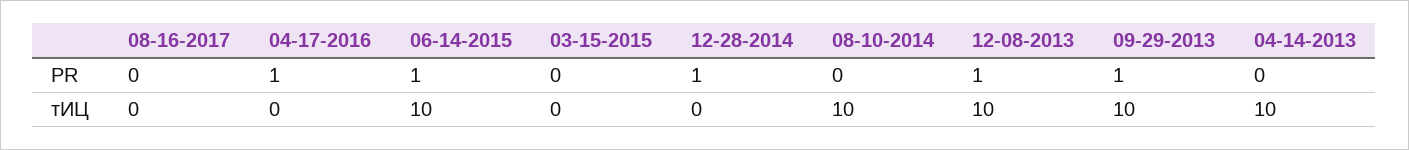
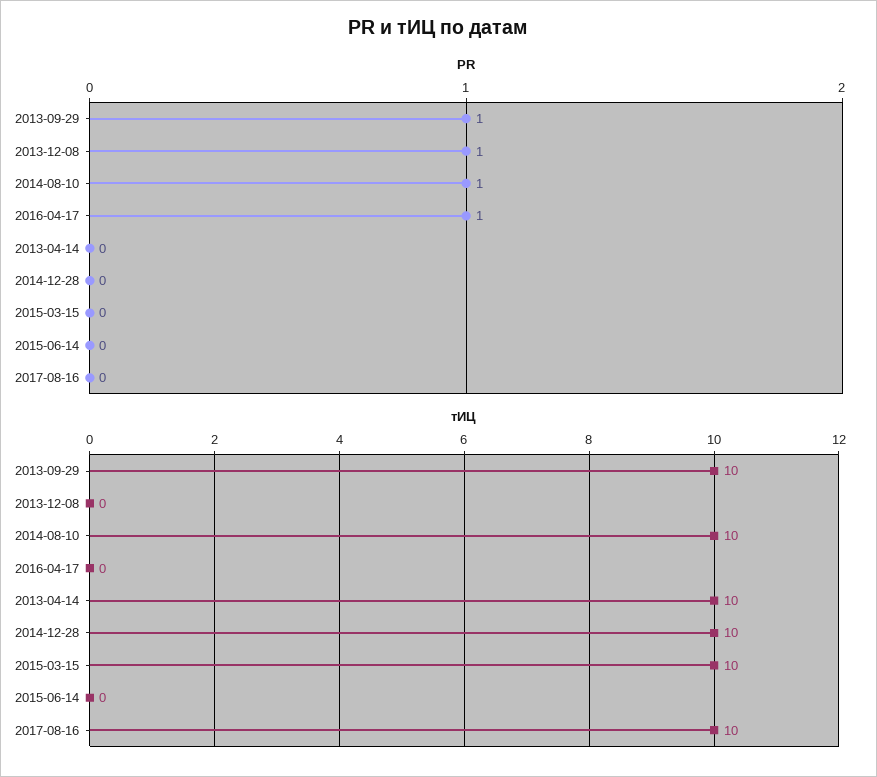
PR, 06-14-2015: 1 -> 0
PR, 12-28-2014: 1 -> 0
PR, 08-10-2014: 0 -> 1
тИЦ, 08-16-2017: 0 -> 10
тИЦ, 06-14-2015: 10 -> 0
тИЦ, 03-15-2015: 0 -> 10
тИЦ, 12-28-2014: 0 -> 10
тИЦ, 12-08-2013: 10 -> 0

